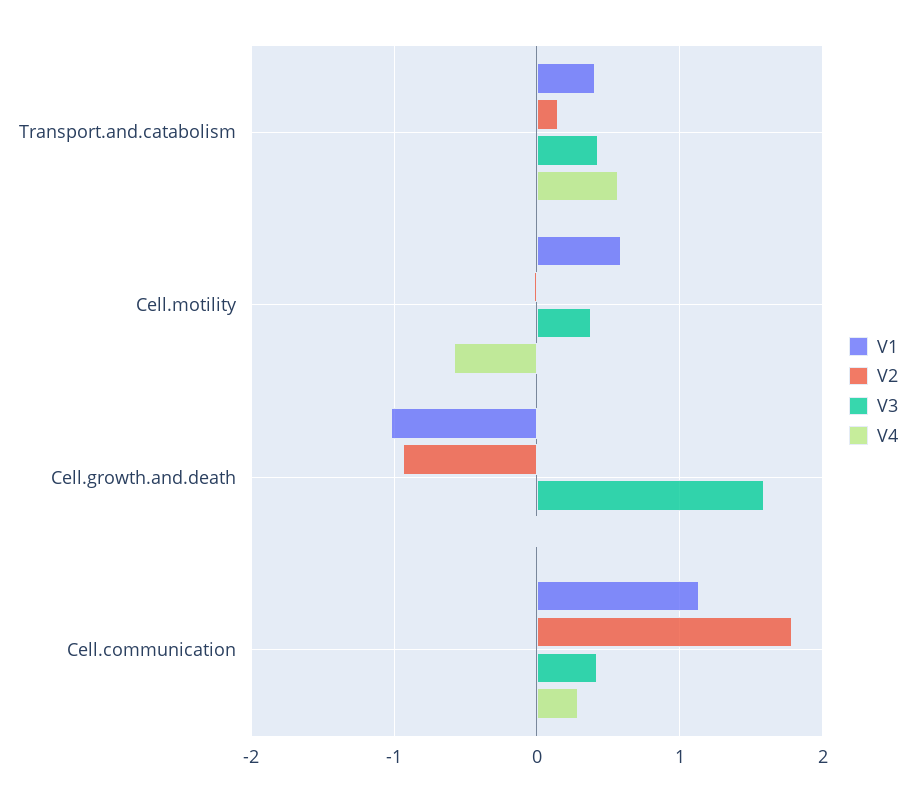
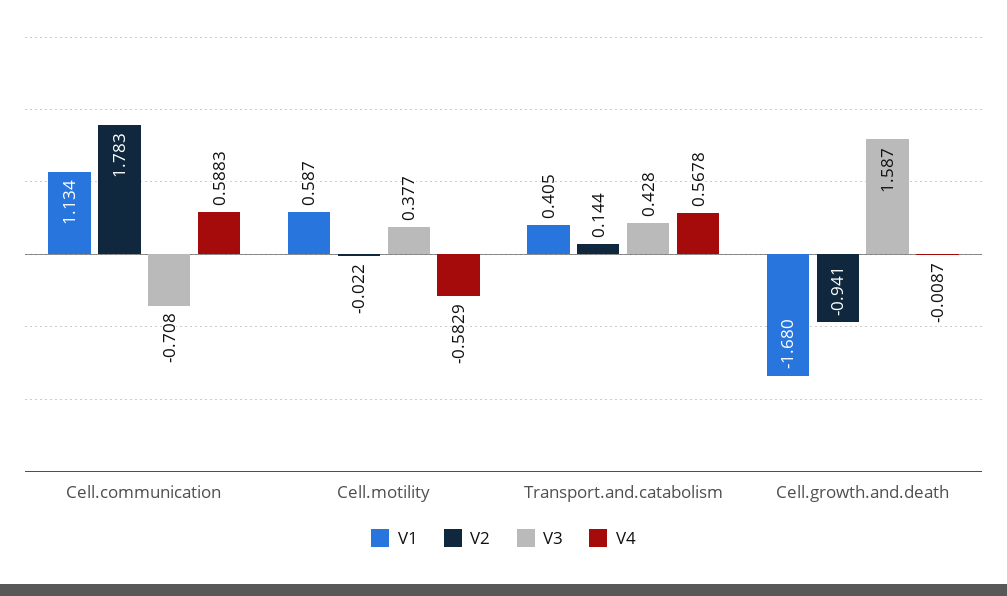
V1, Cell.growth.and.death: -1 -> -1.68
V3, Cell.communication: 0.4 -> -0.708
V4, Cell.communication: 0.3 -> 0.5883

